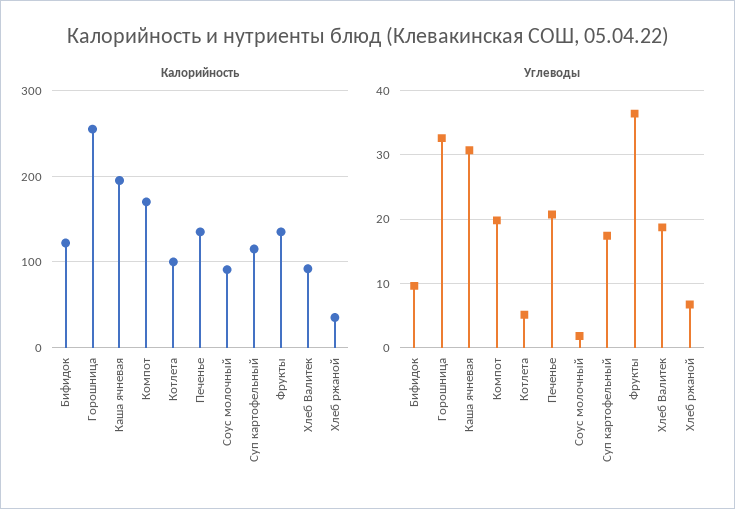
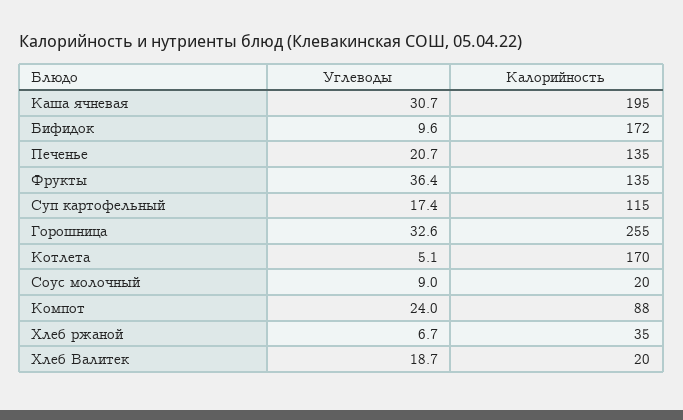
Калорийность, Бифидок: 120 -> 172
Калорийность, Компот: 170 -> 88
Калорийность, Котлета: 100 -> 170
Калорийность, Соус молочный: 90 -> 20
Калорийность, Хлеб Валитек: 90 -> 20
Углеводы, Компот: 20 -> 24
Углеводы, Соус молочный: 2 -> 9

